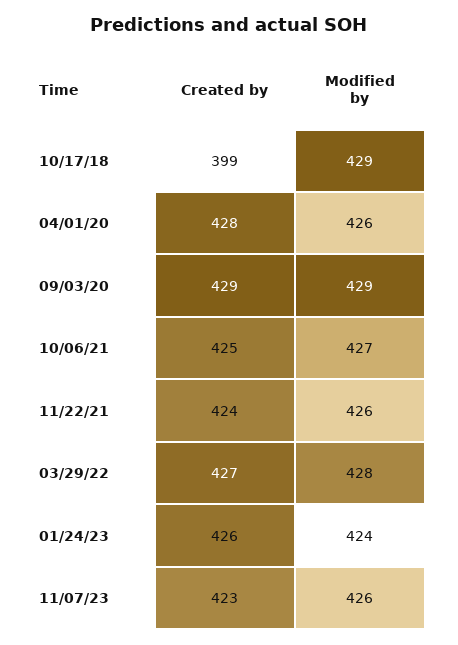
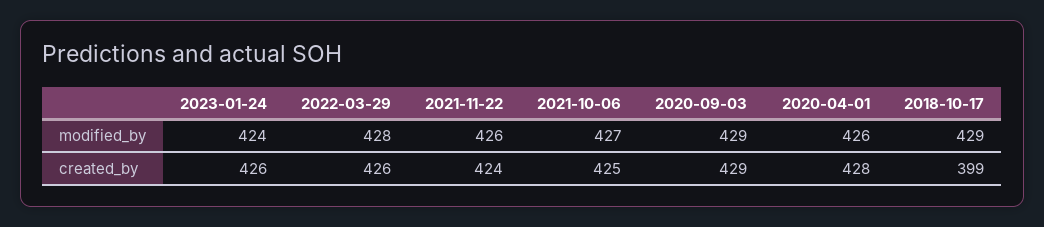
Created by, 03/29/22: 427 -> 426
Created by, 11/07/23: 423 -> none
Modified by, 11/07/23: 426 -> none

